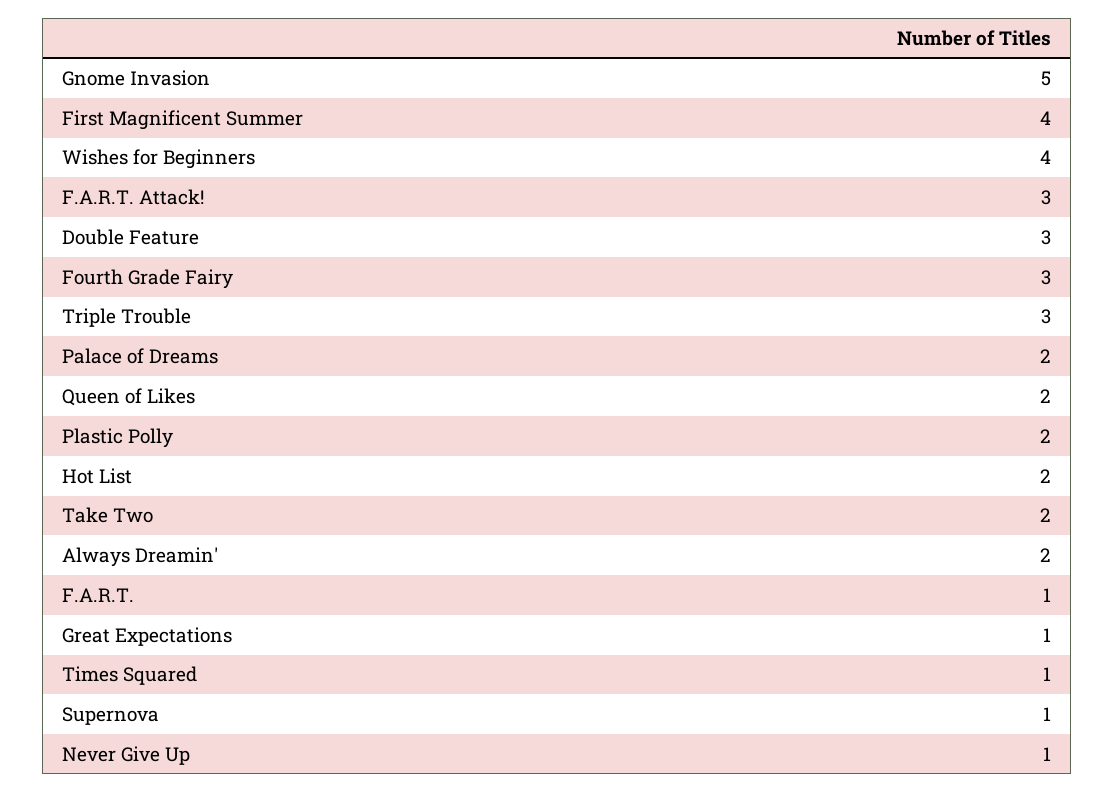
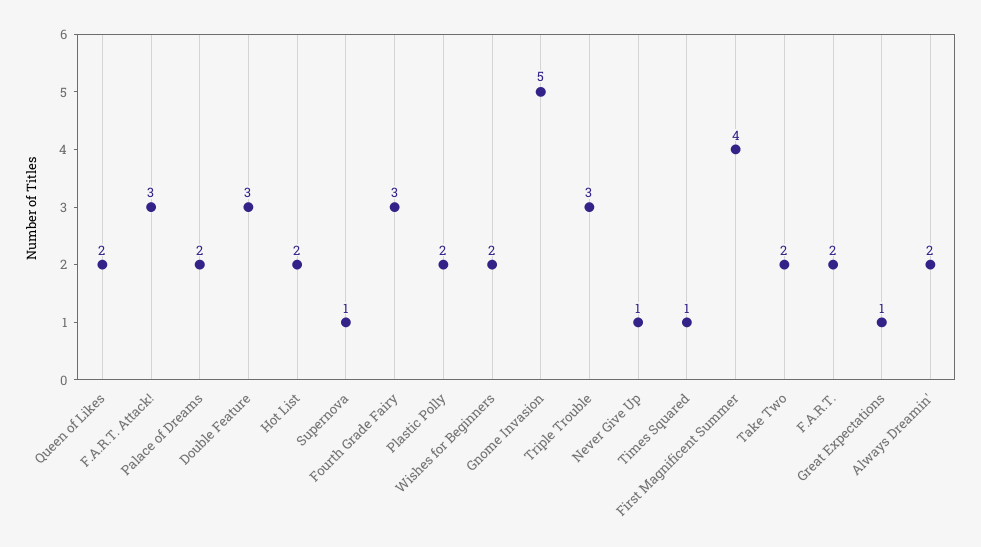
Wishes for Beginners: 4 -> 2
F.A.R.T.: 1 -> 2

